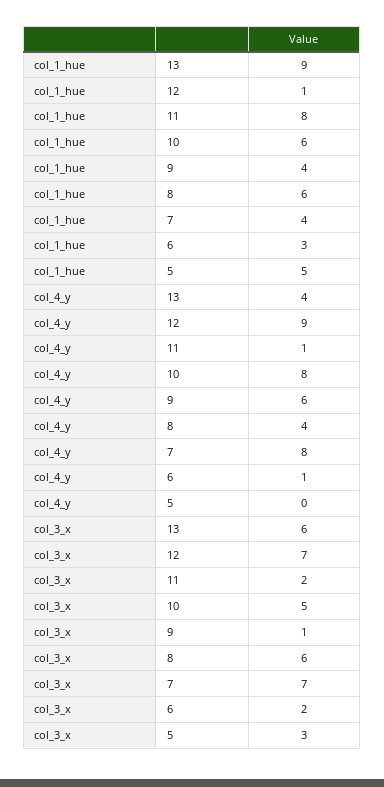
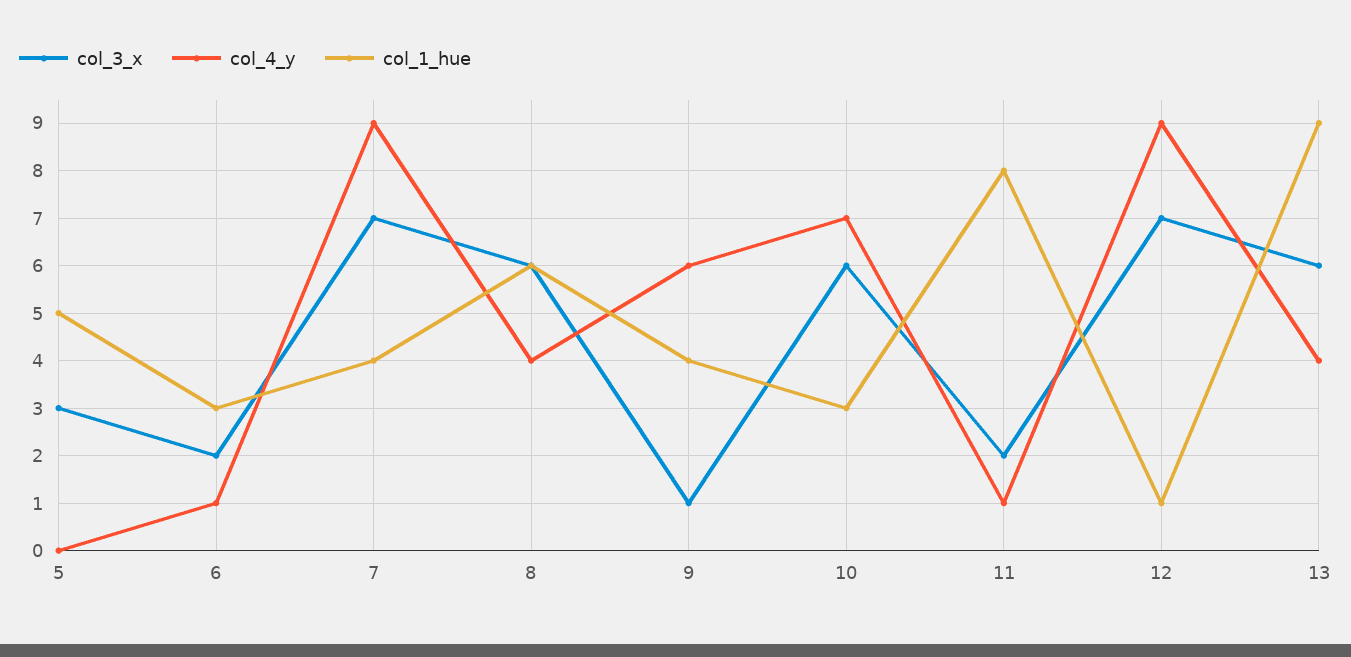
col_1_hue, 10: 6 -> 3
col_4_y, 10: 8 -> 7
col_4_y, 7: 8 -> 9
col_3_x, 10: 5 -> 6

